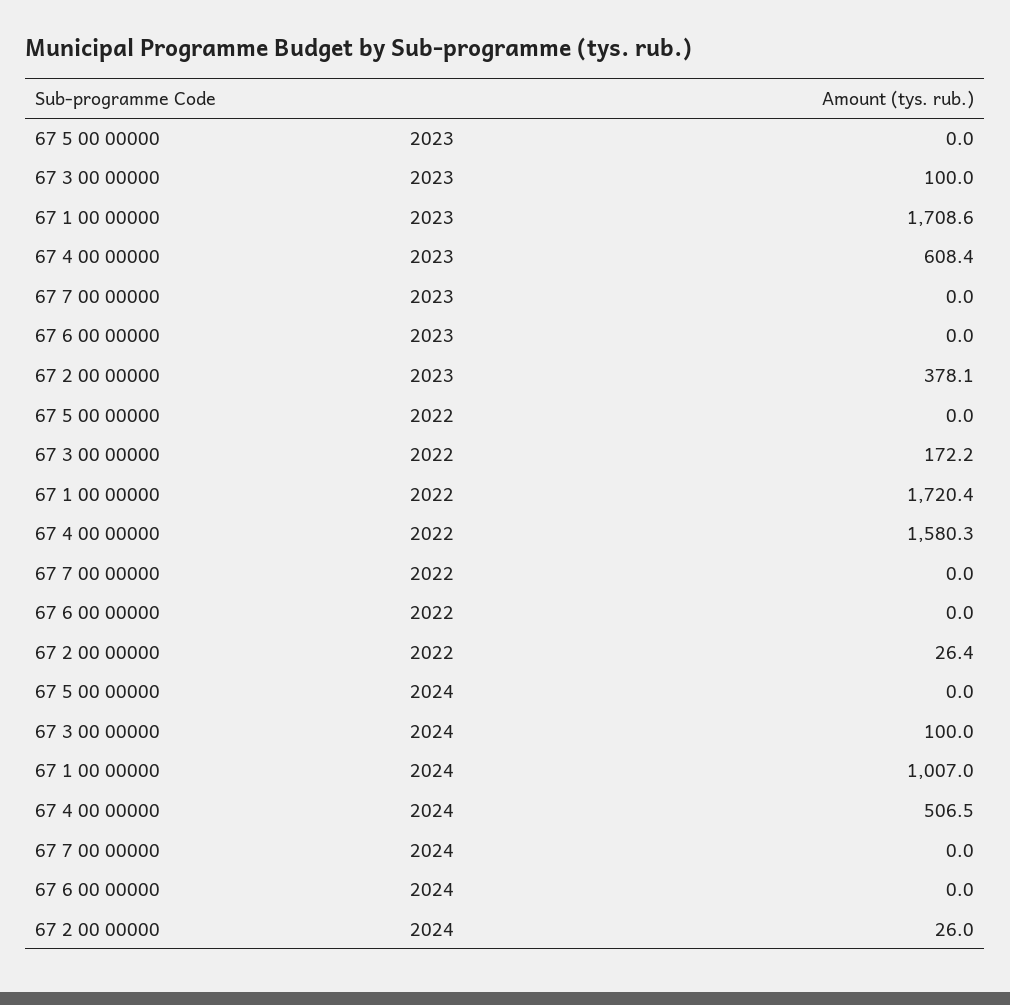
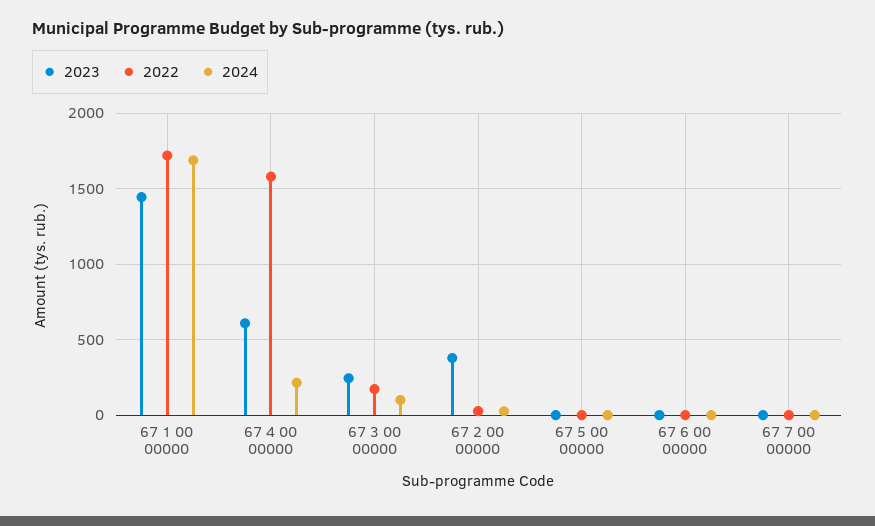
2023, 67 3 00 00000: 100 -> 250
2023, 67 1 00 00000: 1708.6 -> 1450
2024, 67 1 00 00000: 1007 -> 1700
2024, 67 4 00 00000: 506.5 -> 200

